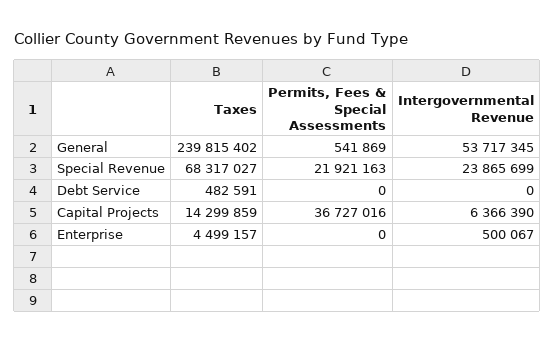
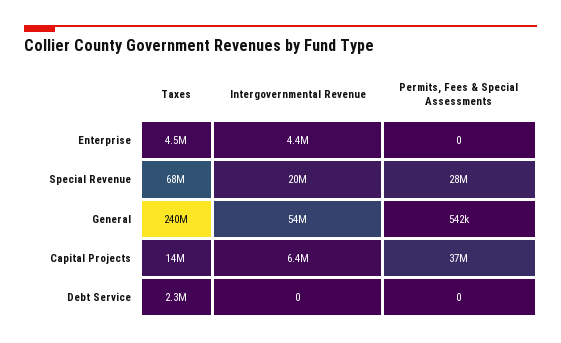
Permits, Fees & Special Assessments, Special Revenue: 21921163 -> 28000000
Intergovernmental Revenue, Special Revenue: 23865699 -> 20000000
Taxes, Debt Service: 482591 -> 2300000
Intergovernmental Revenue, Enterprise: 500067 -> 4400000

